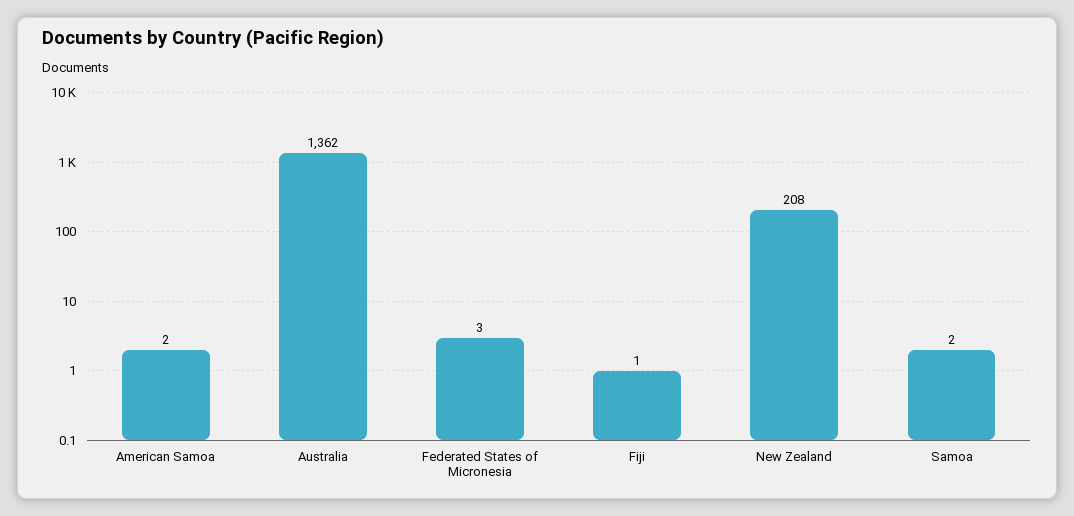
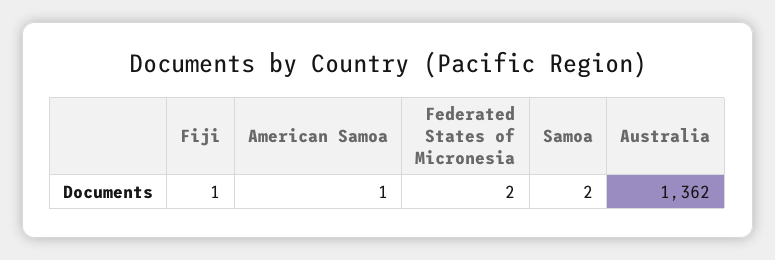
American Samoa: 2 -> 1
Federated States of Micronesia: 3 -> 2
New Zealand: 208 -> none

